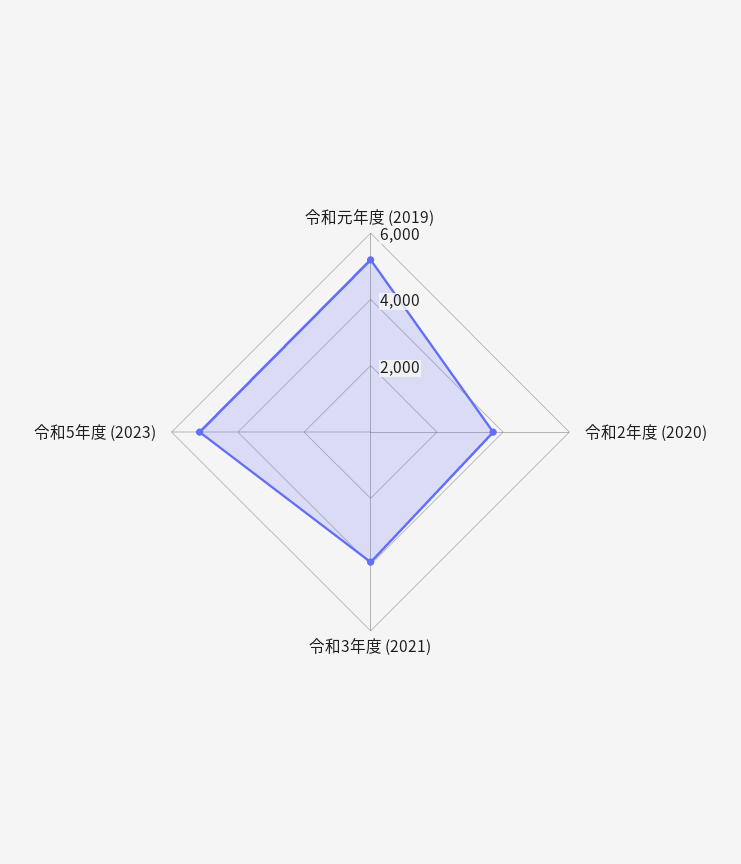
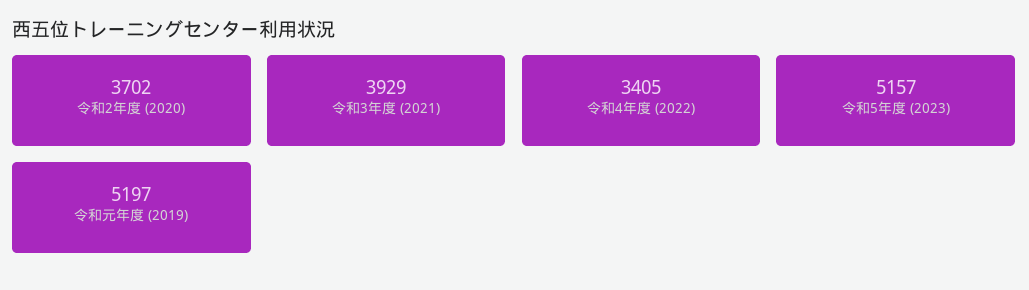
令和4年度 (2022): none -> 3405

